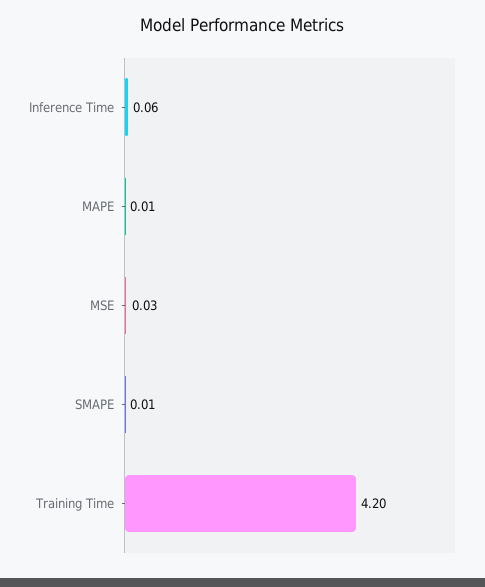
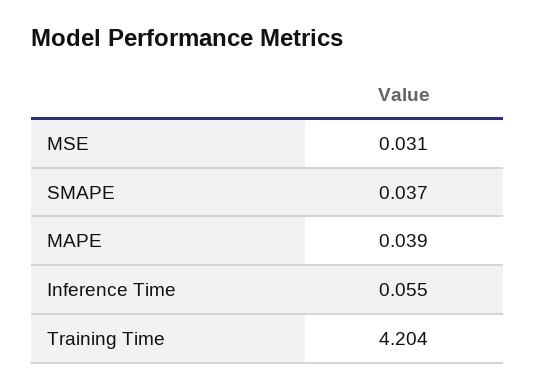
MAPE: 0.01 -> 0.039
SMAPE: 0.01 -> 0.037

